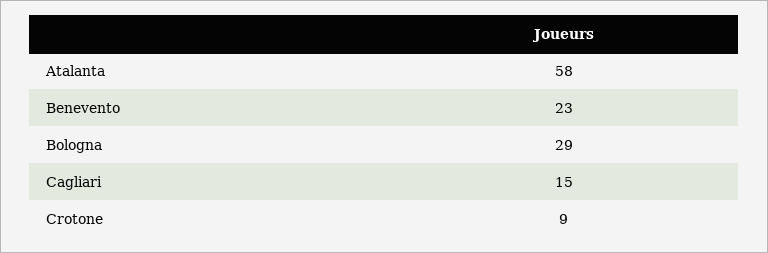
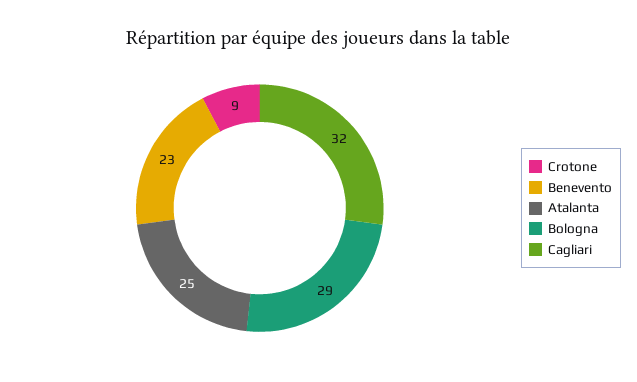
Atalanta: 58 -> 25
Cagliari: 15 -> 32

